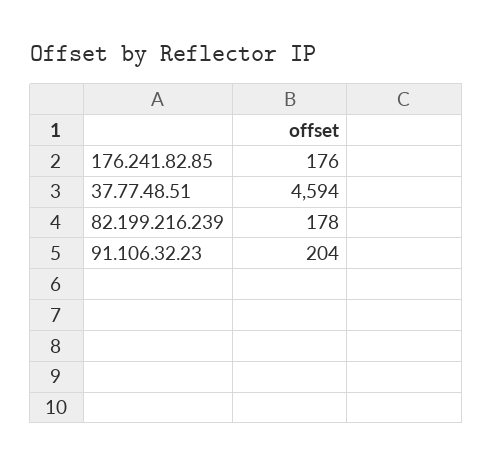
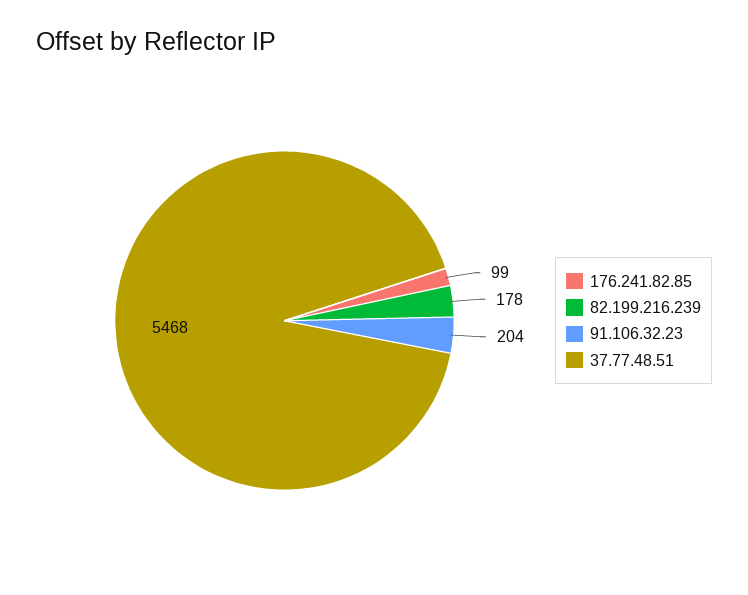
176.241.82.85: 176 -> 99
37.77.48.51: 4594 -> 5468

